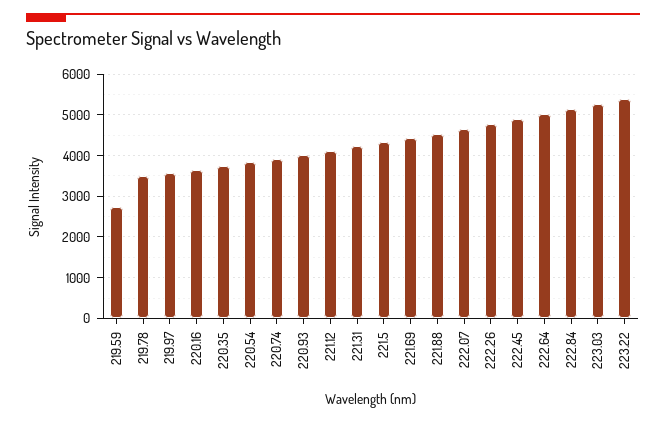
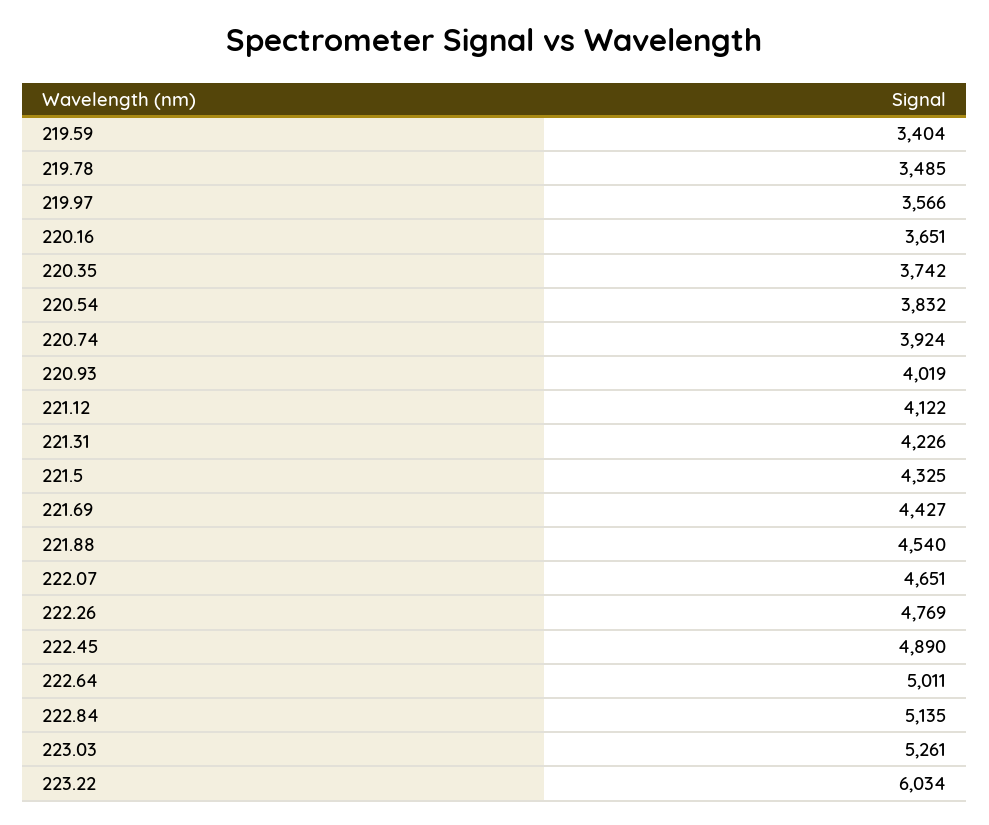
219.59: 2800 -> 3404
223.22: 5400 -> 6034

